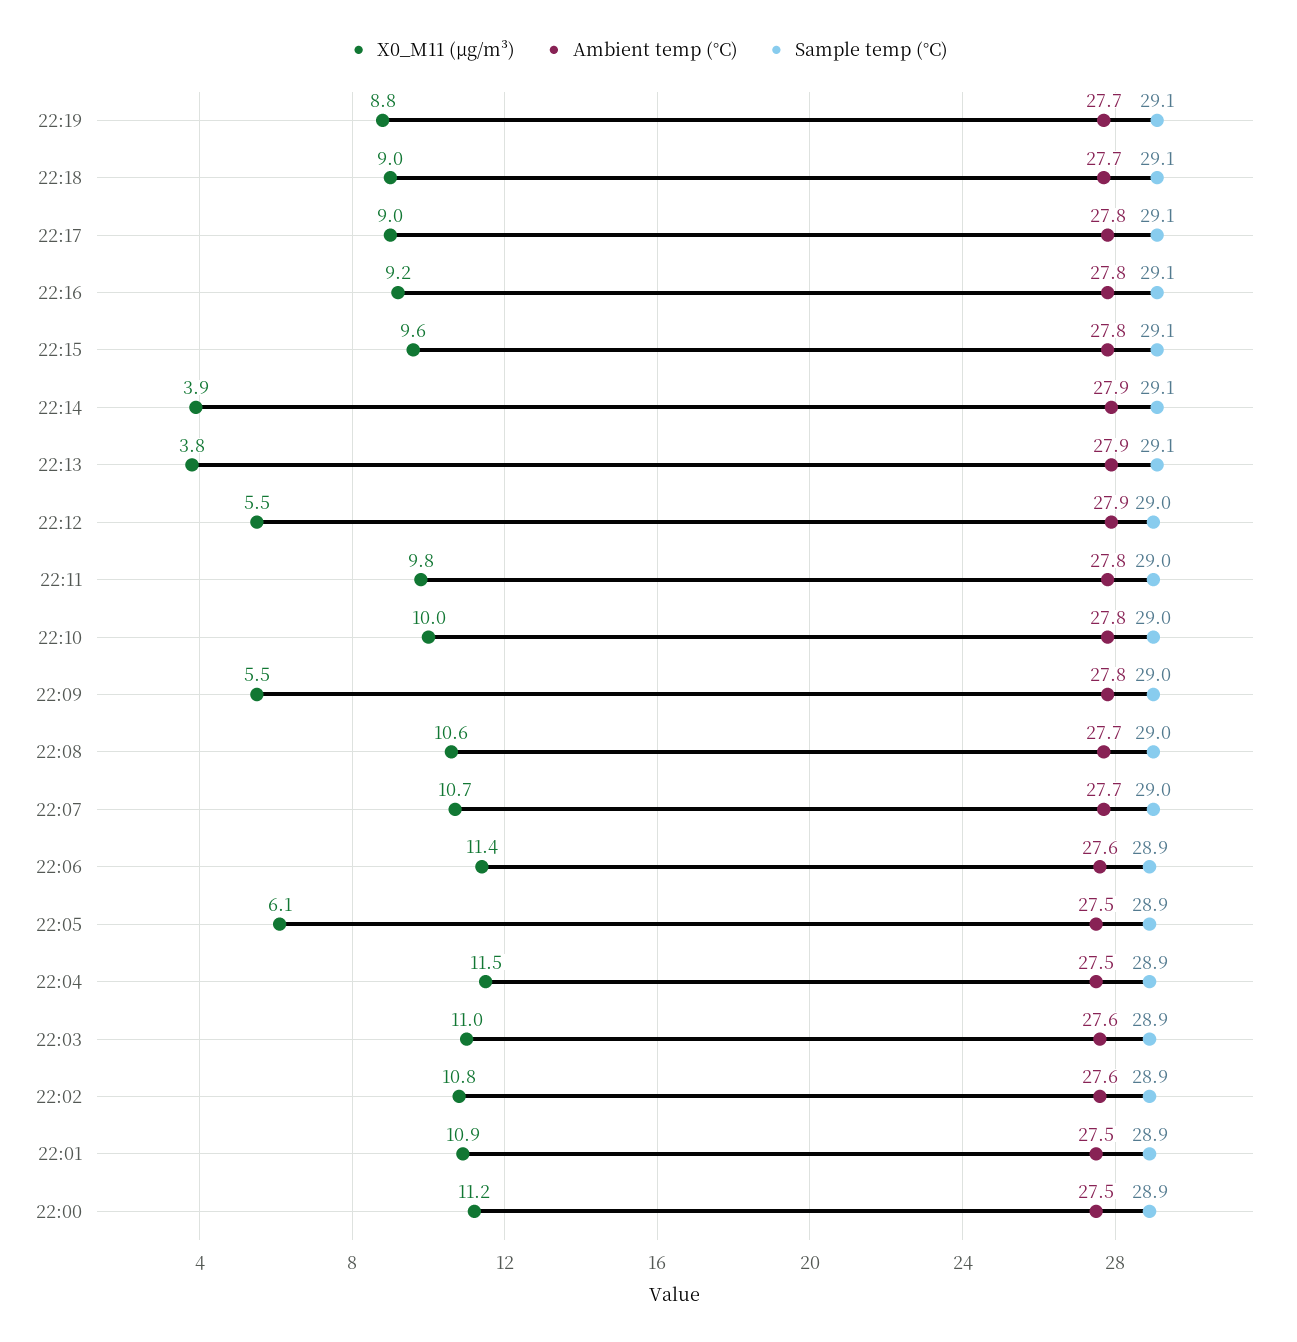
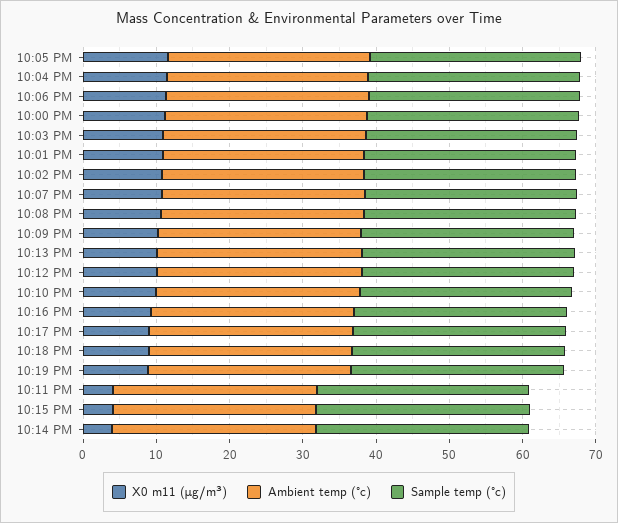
X0_M11 (μg/m³), 22:15: 9.6 -> 4
X0_M11 (μg/m³), 22:13: 3.8 -> 10
X0_M11 (μg/m³), 22:12: 5.5 -> 10
X0_M11 (μg/m³), 22:11: 9.8 -> 4
X0_M11 (μg/m³), 22:09: 5.5 -> 10
X0_M11 (μg/m³), 22:05: 6.1 -> 12

